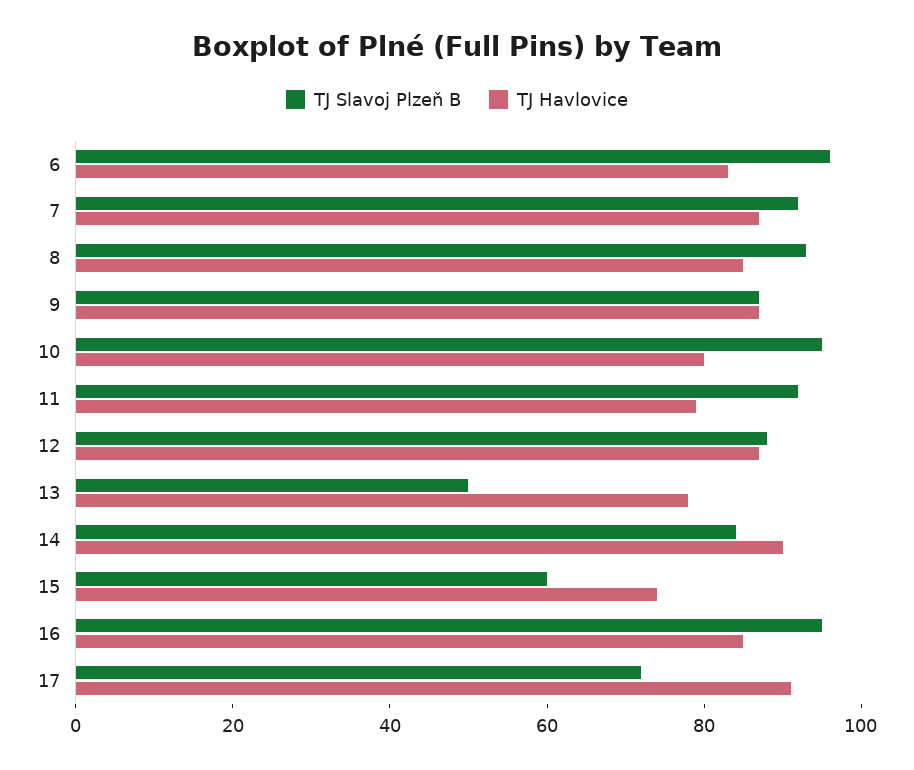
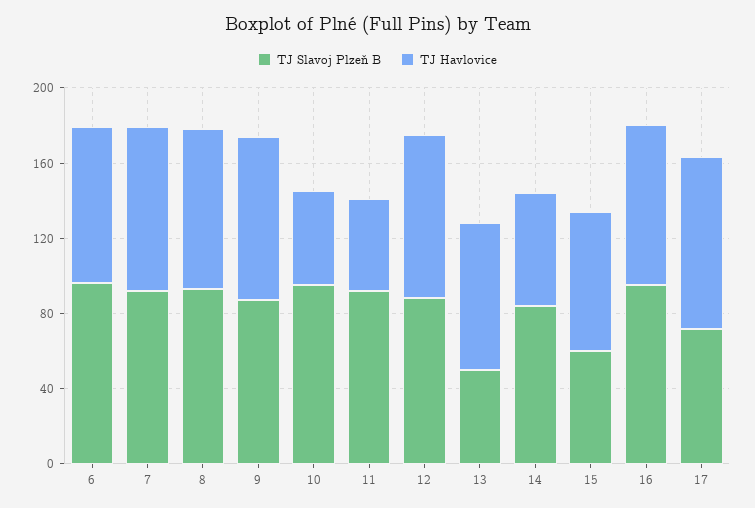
TJ Havlovice, 10: 80 -> 50
TJ Havlovice, 11: 80 -> 50
TJ Havlovice, 14: 90 -> 60

